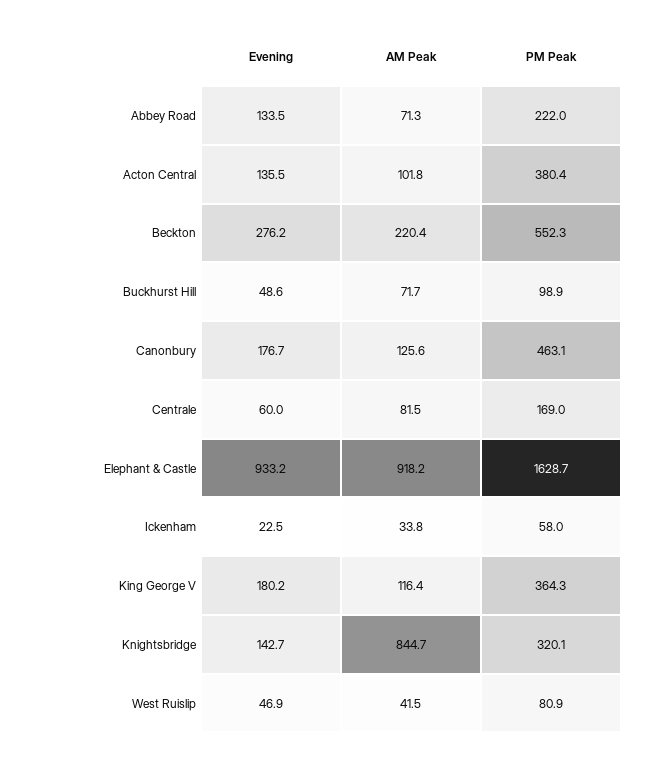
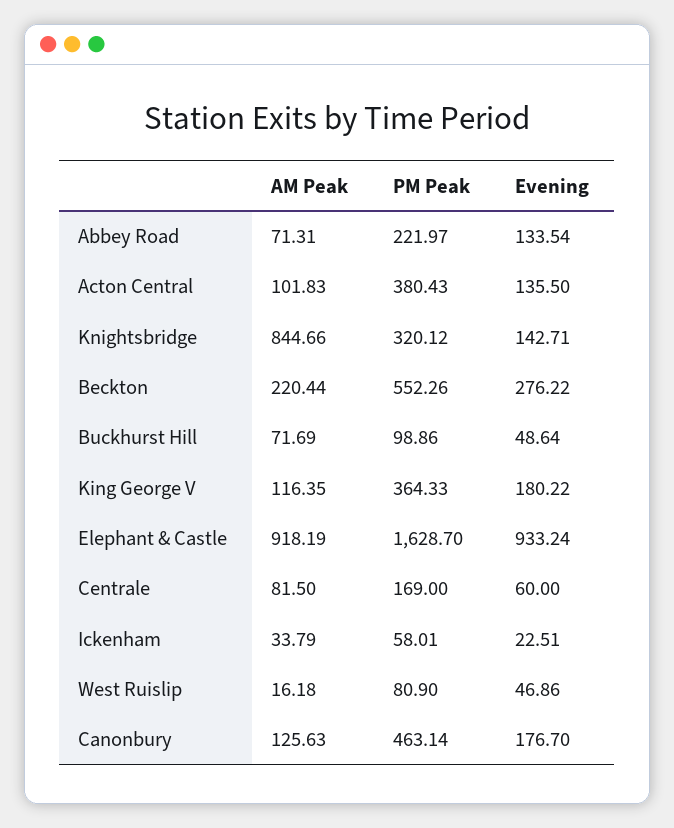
AM Peak, West Ruislip: 41.5 -> 16.18

